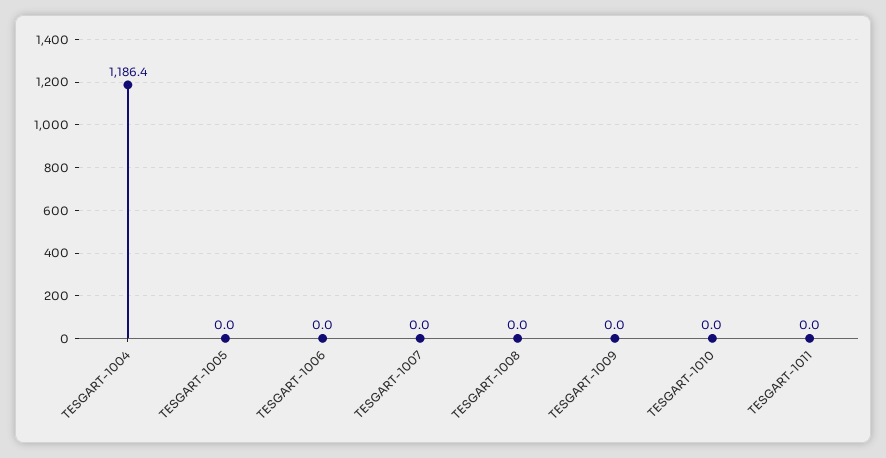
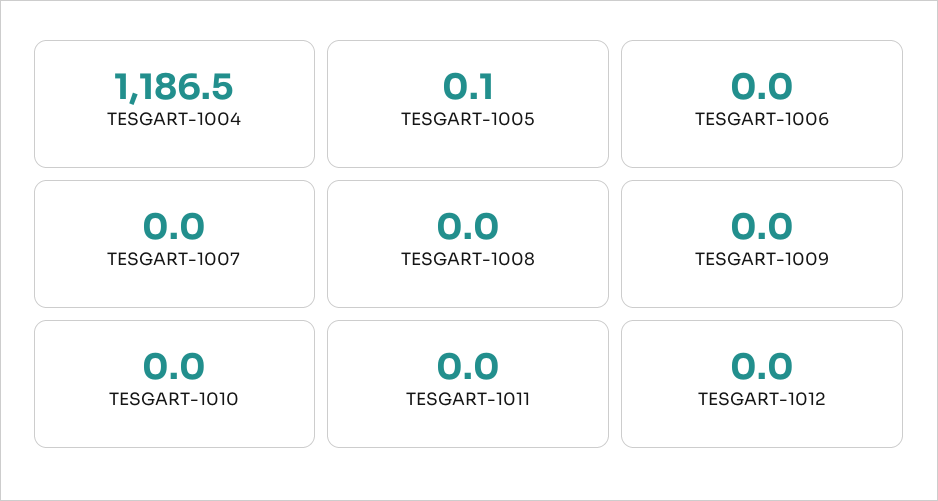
TESGART-1004: 1186.4 -> 1186.5
TESGART-1005: 0 -> 0.1
TESGART-1012: none -> 0

